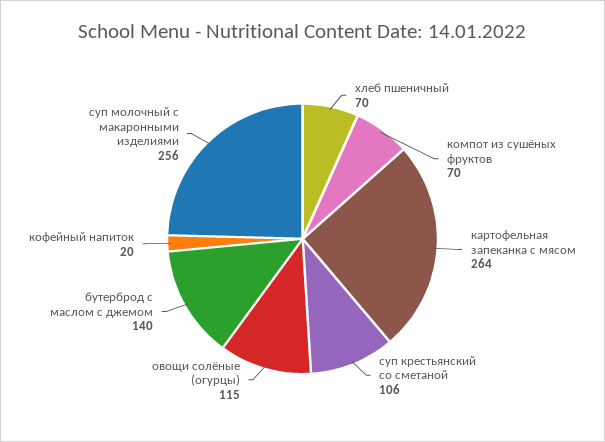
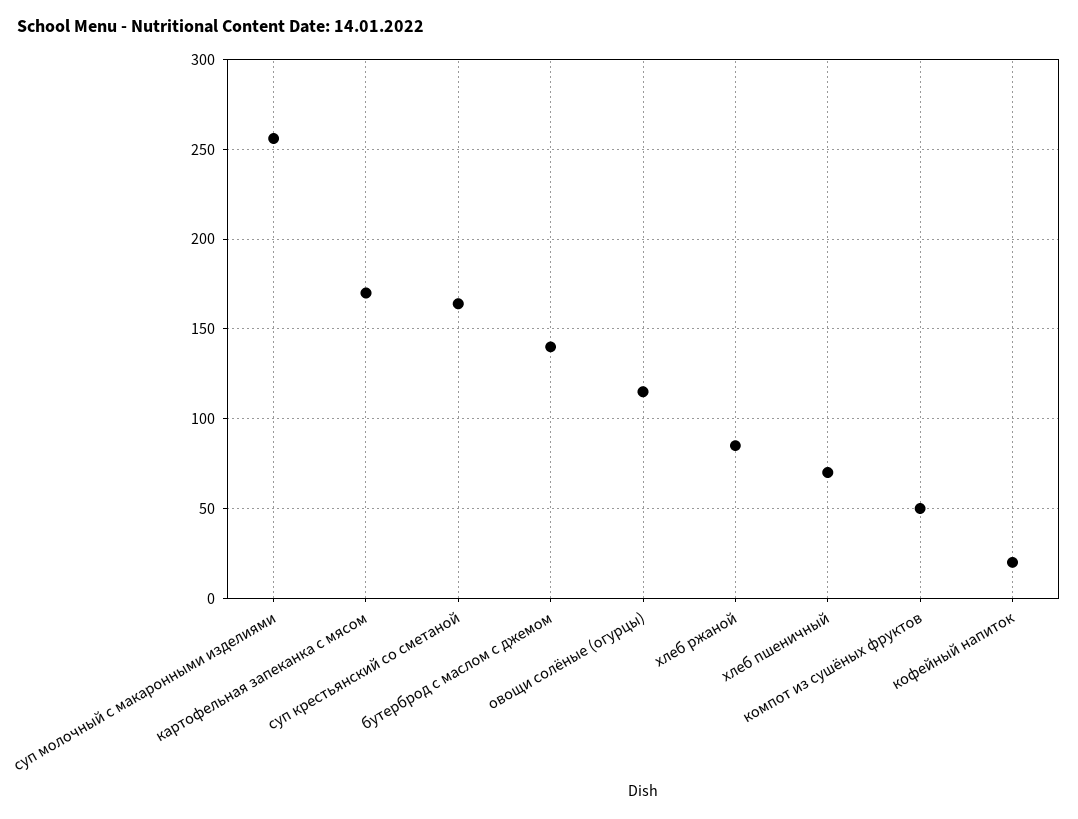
компот из сушёных фруктов: 70 -> 50
картофельная запеканка с мясом: 264 -> 170
суп крестьянский со сметаной: 106 -> 165
хлеб ржаной: none -> 85

